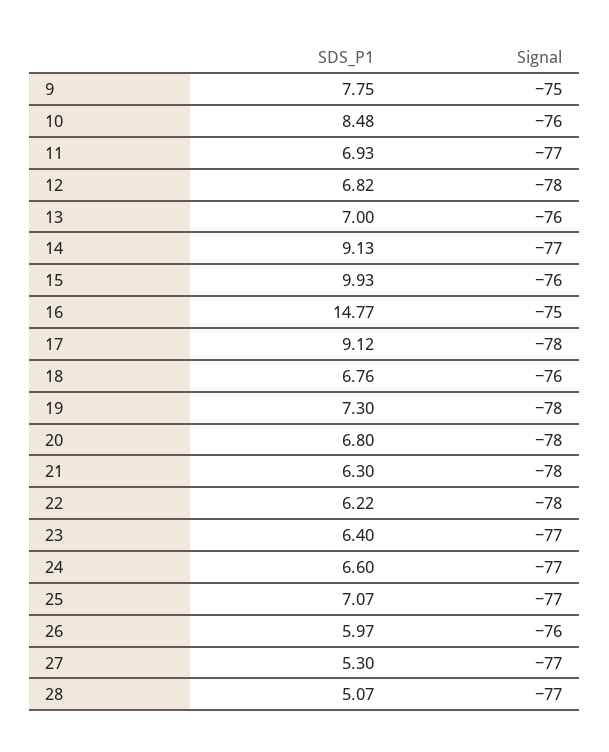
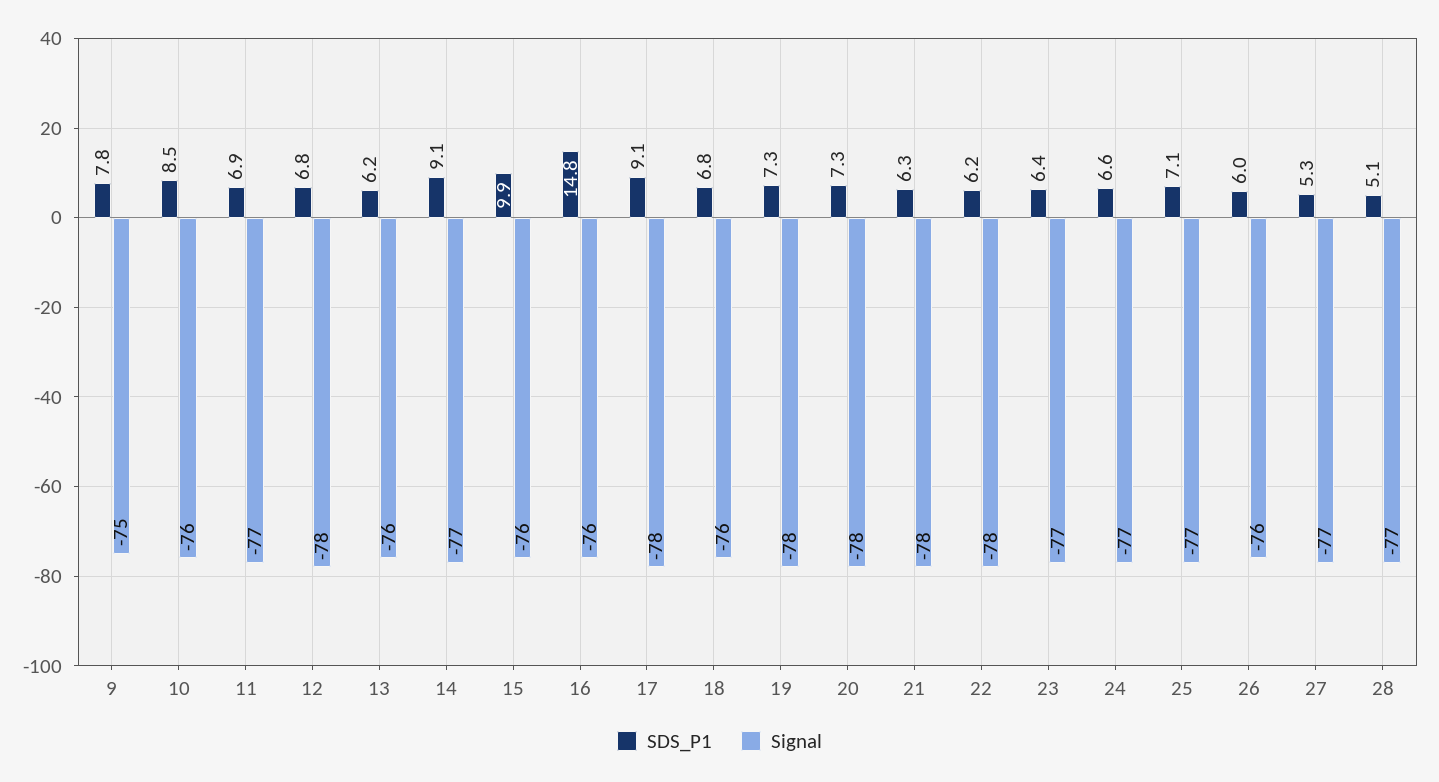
SDS_P1, 13: 7 -> 6.2
Signal, 16: -75 -> -76
SDS_P1, 20: 6.8 -> 7.3

